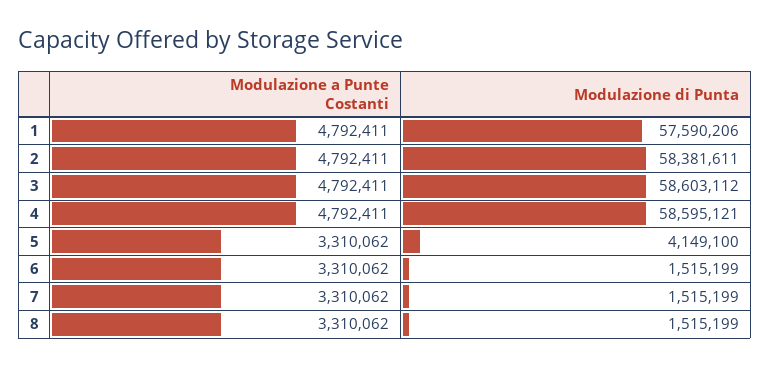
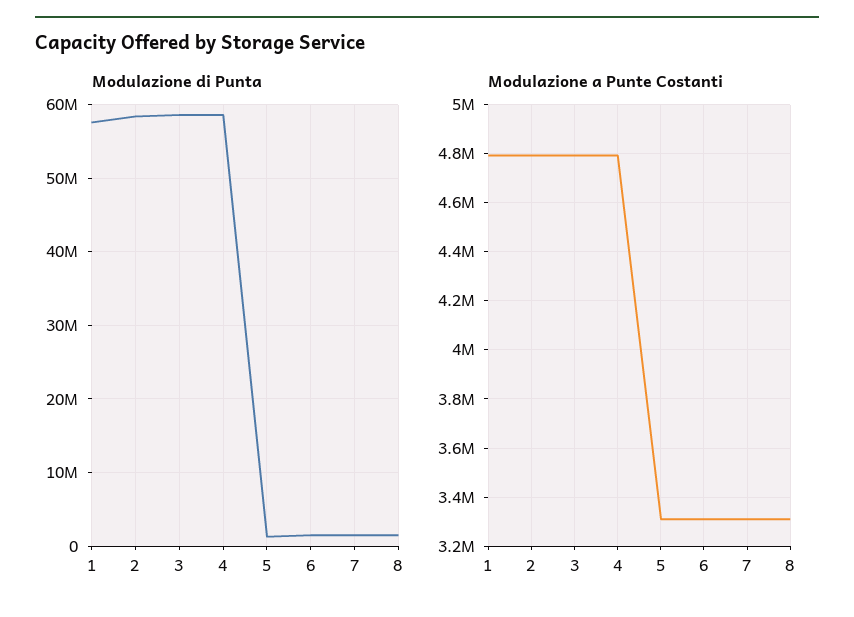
Modulazione di Punta, 5: 4149100 -> 1000000

